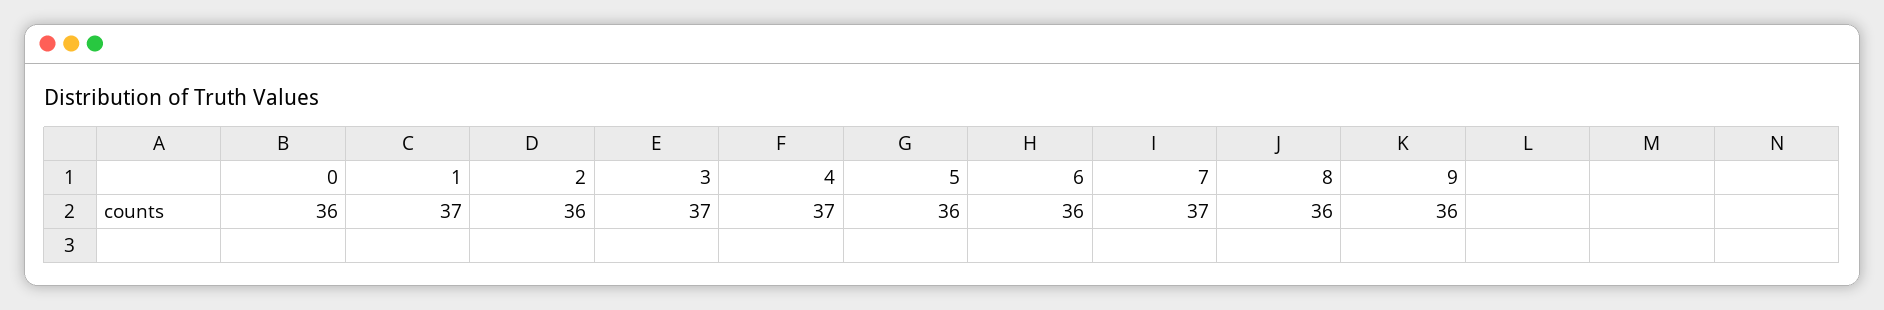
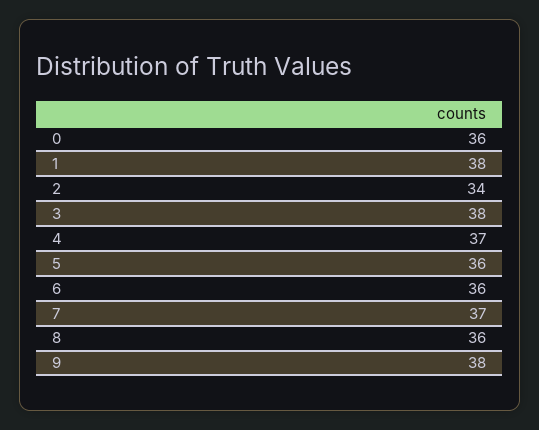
1: 37 -> 38
2: 36 -> 34
3: 37 -> 38
9: 36 -> 38

